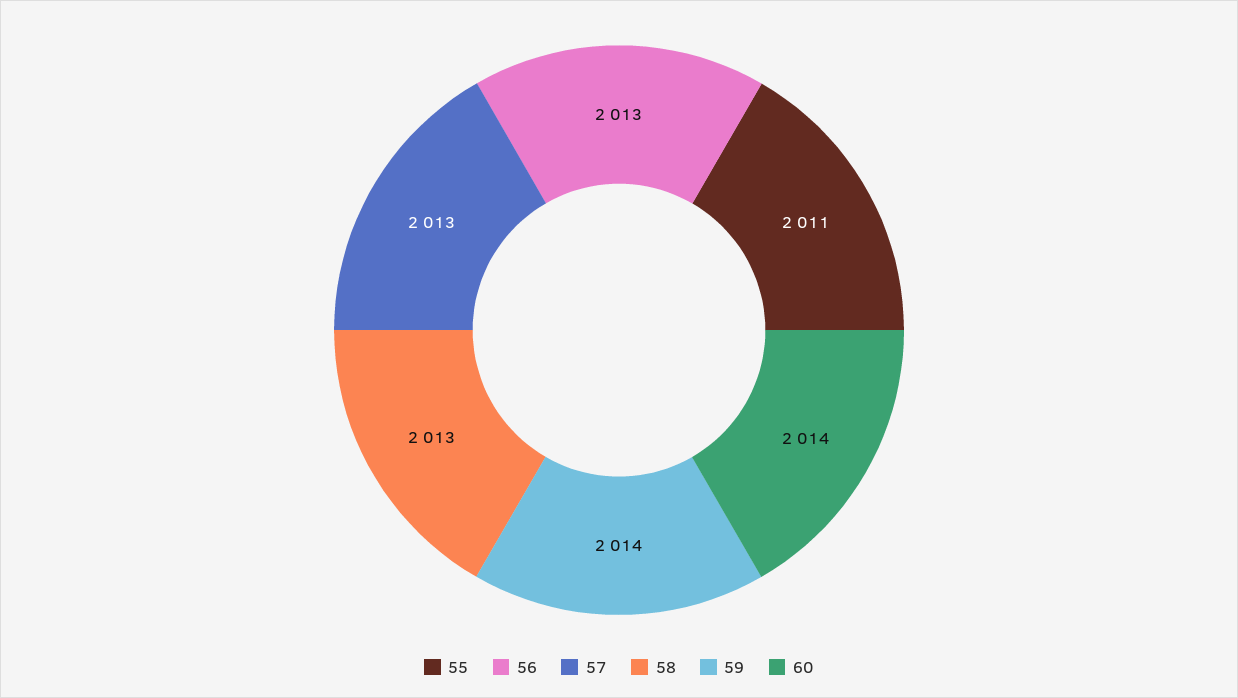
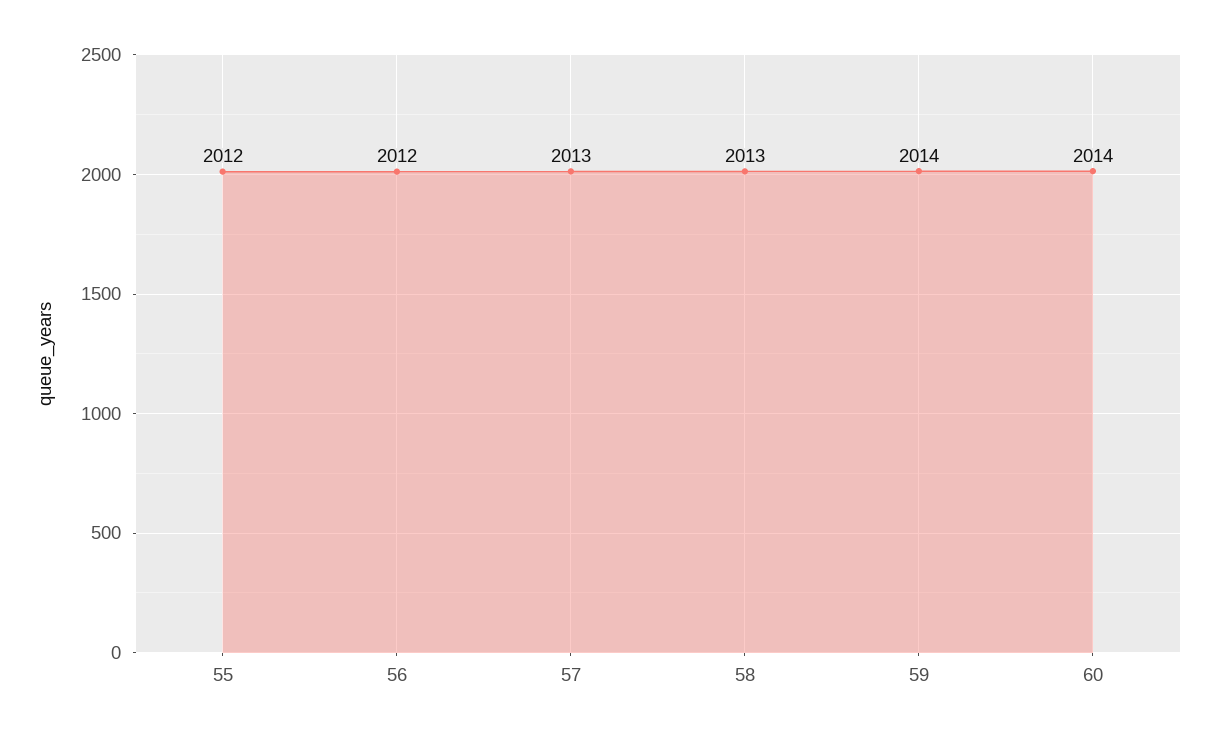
55: 2011 -> 2012
56: 2013 -> 2012

